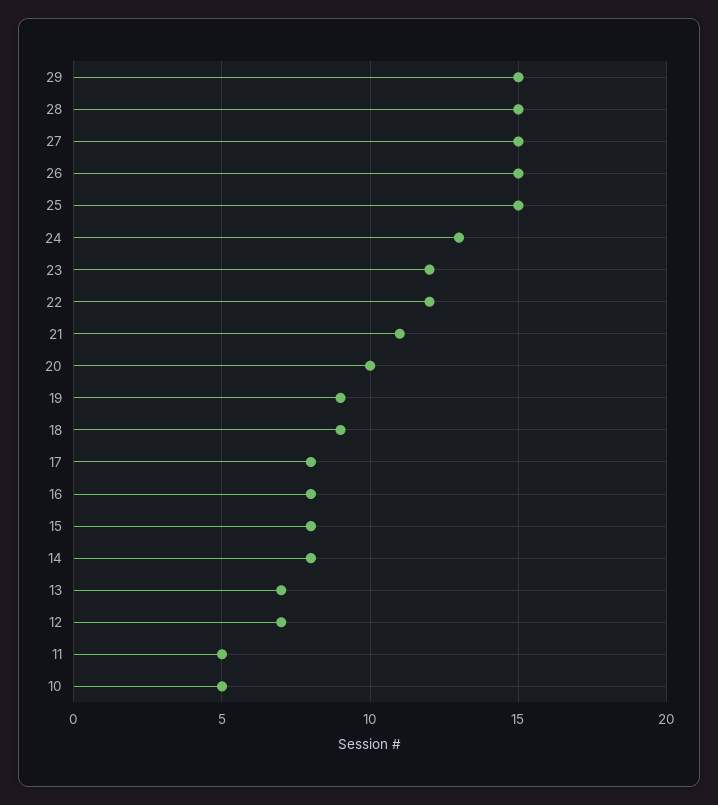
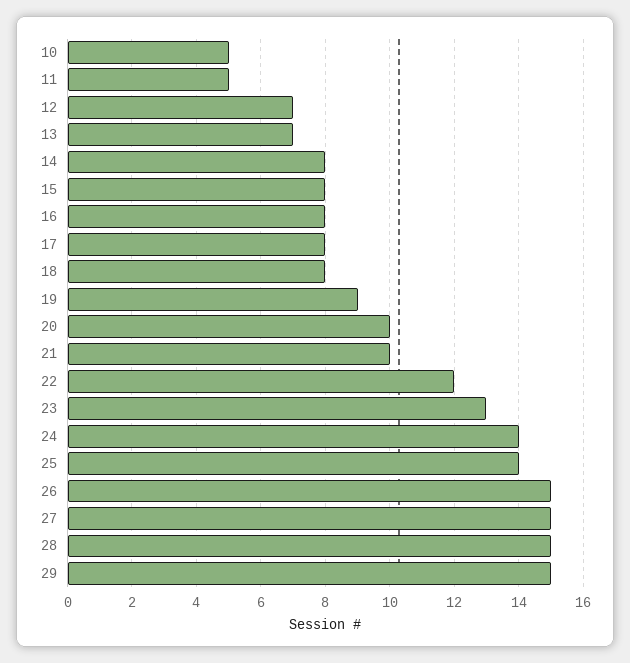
25: 15 -> 14
24: 13 -> 14
23: 12 -> 13
21: 11 -> 10
18: 9 -> 8

